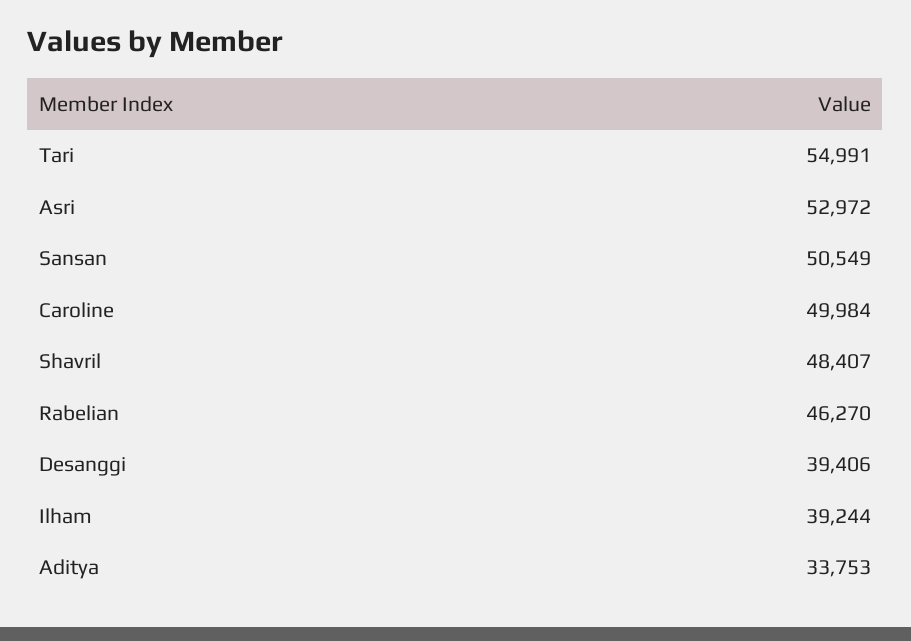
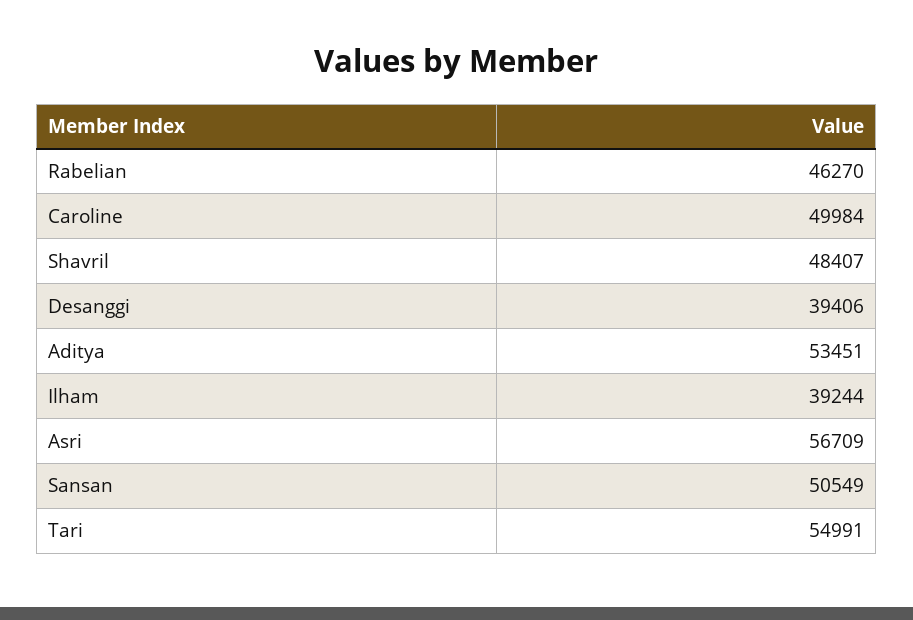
Asri: 52972 -> 56709
Aditya: 33753 -> 53451

